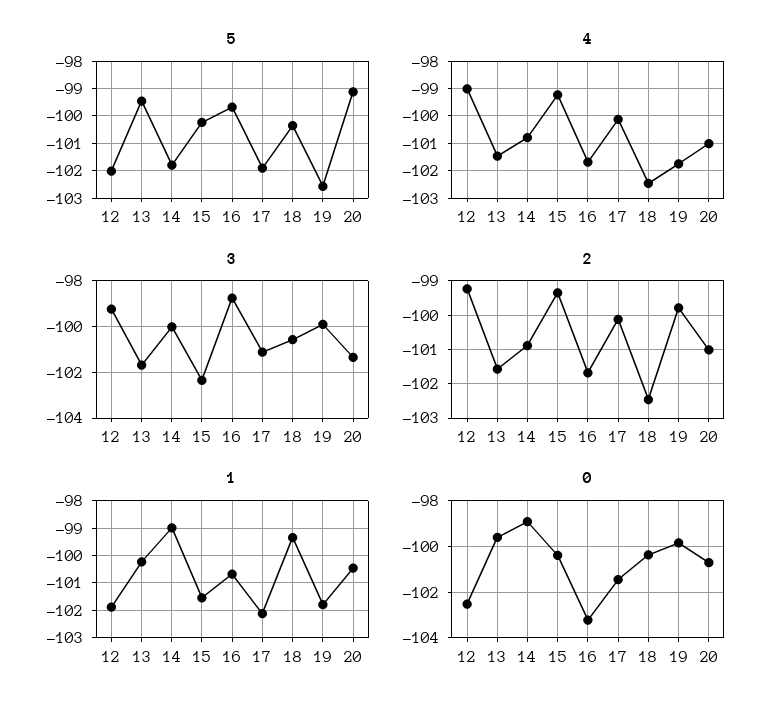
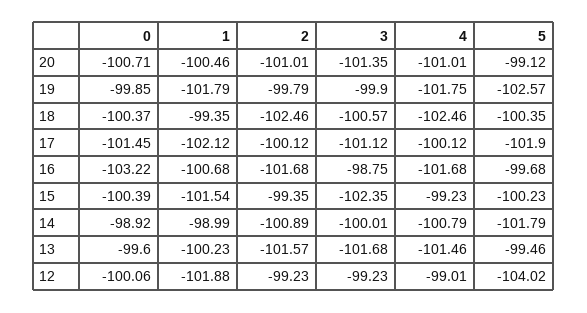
5, 12: -102 -> -104.02
0, 12: -102.5 -> -100.06

